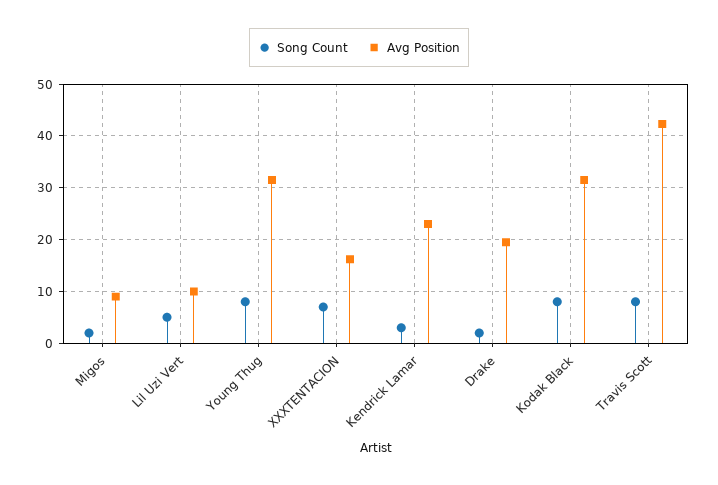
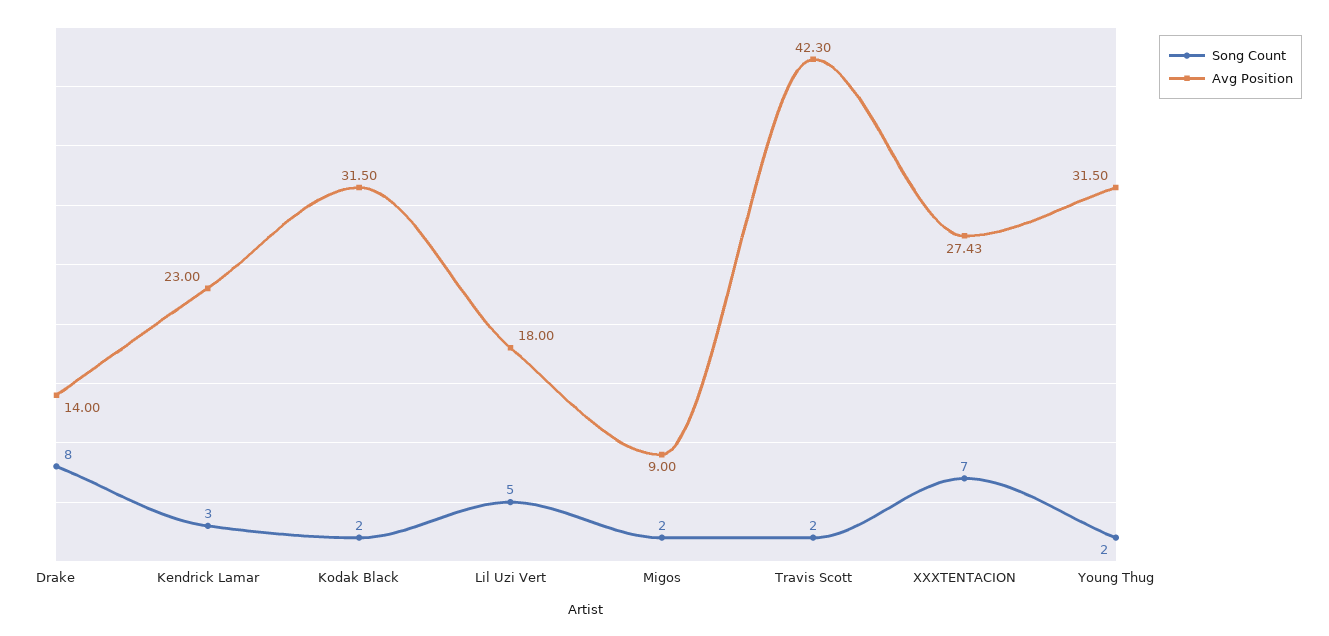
Avg Position, Lil Uzi Vert: 10 -> 18
Song Count, Young Thug: 8 -> 2
Avg Position, XXXTENTACION: 16 -> 27.43
Song Count, Drake: 2 -> 8
Avg Position, Drake: 20 -> 14
Song Count, Kodak Black: 8 -> 2
Song Count, Travis Scott: 8 -> 2

